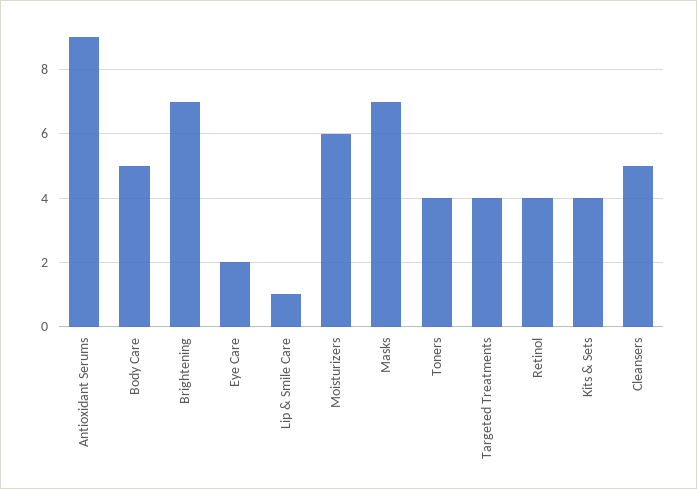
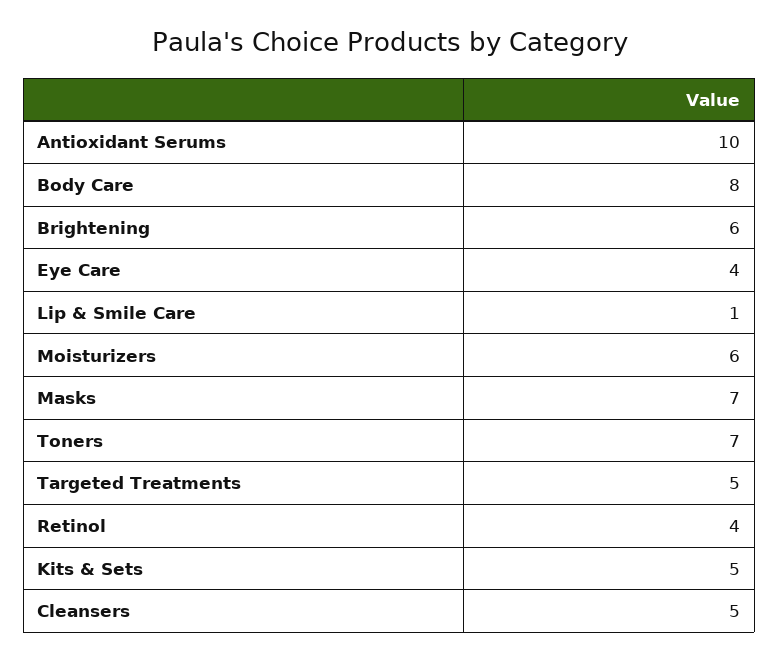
Antioxidant Serums: 9 -> 10
Body Care: 5 -> 8
Brightening: 7 -> 6
Eye Care: 2 -> 4
Toners: 4 -> 7
Targeted Treatments: 4 -> 5
Kits & Sets: 4 -> 5

